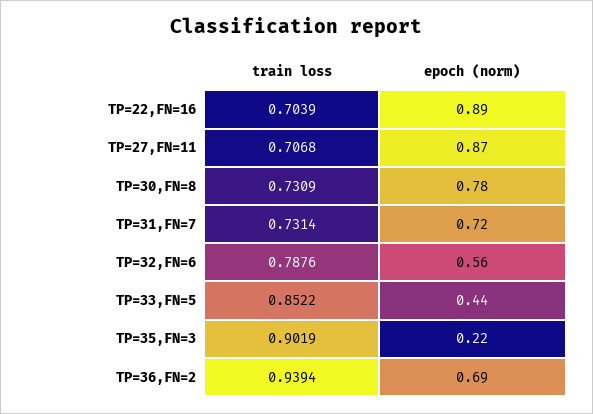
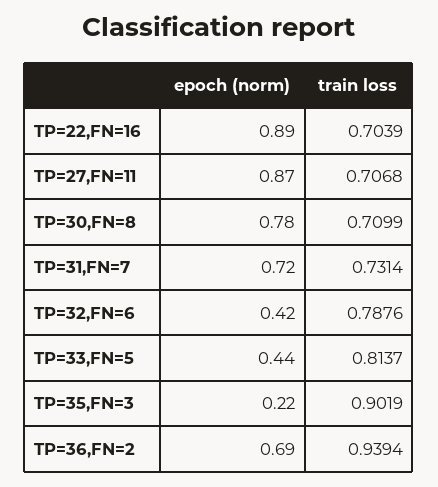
train loss, TP=30,FN=8: 0.7309 -> 0.7099
epoch (norm), TP=32,FN=6: 0.56 -> 0.42
train loss, TP=33,FN=5: 0.8522 -> 0.8137

